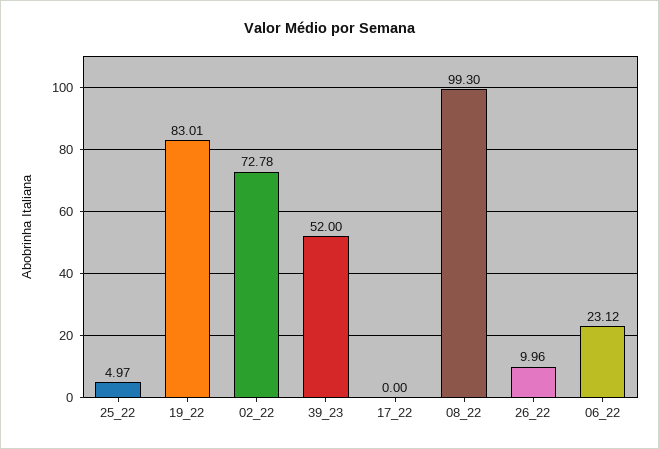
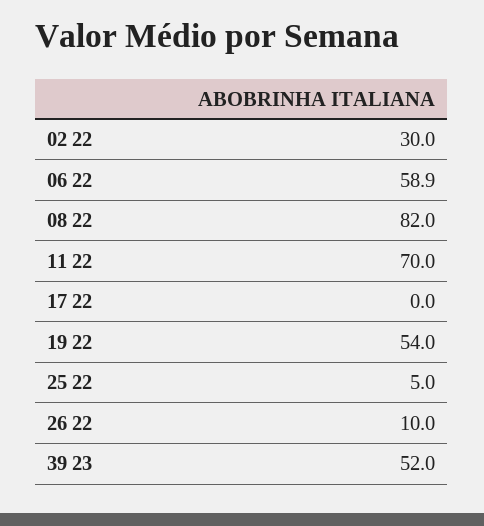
19_22: 83.01 -> 54
02_22: 72.78 -> 30
08_22: 99.3 -> 82
06_22: 23.12 -> 58.9
11 22: none -> 70

